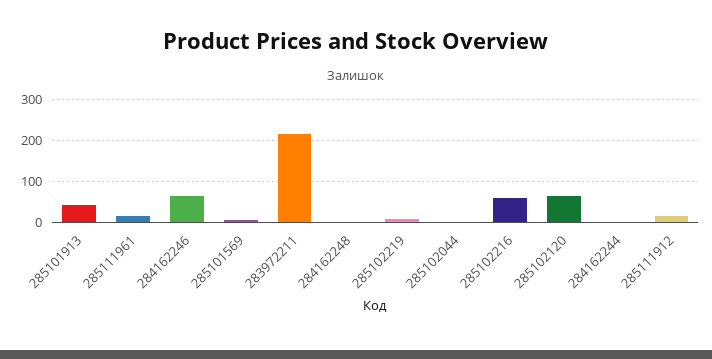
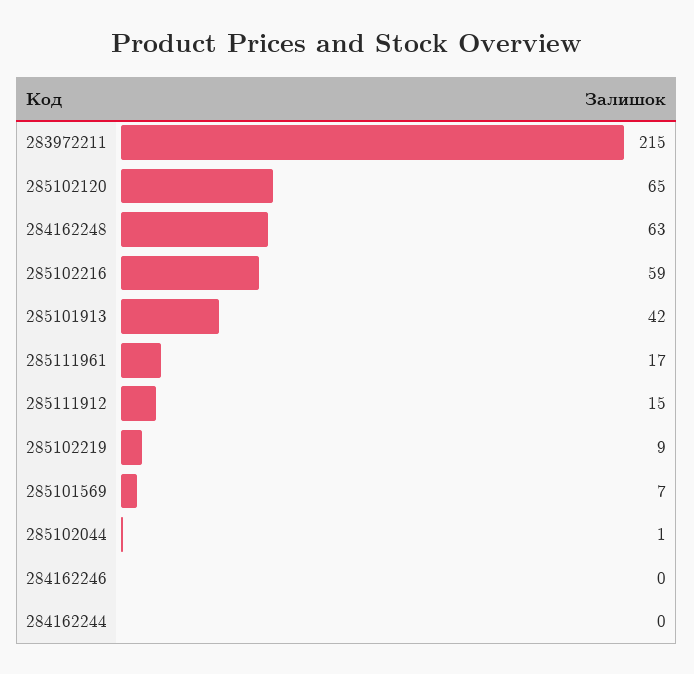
284162246: 60 -> 0
284162248: 0 -> 63

